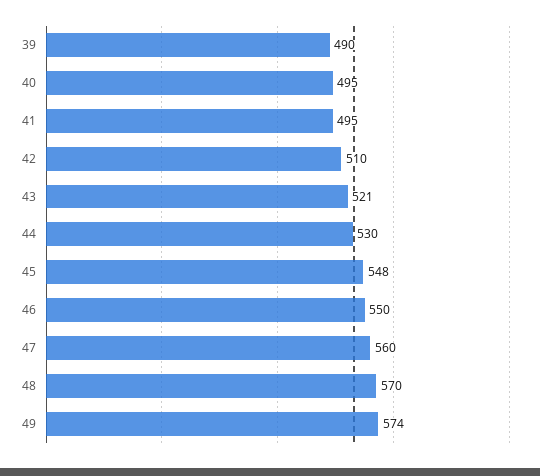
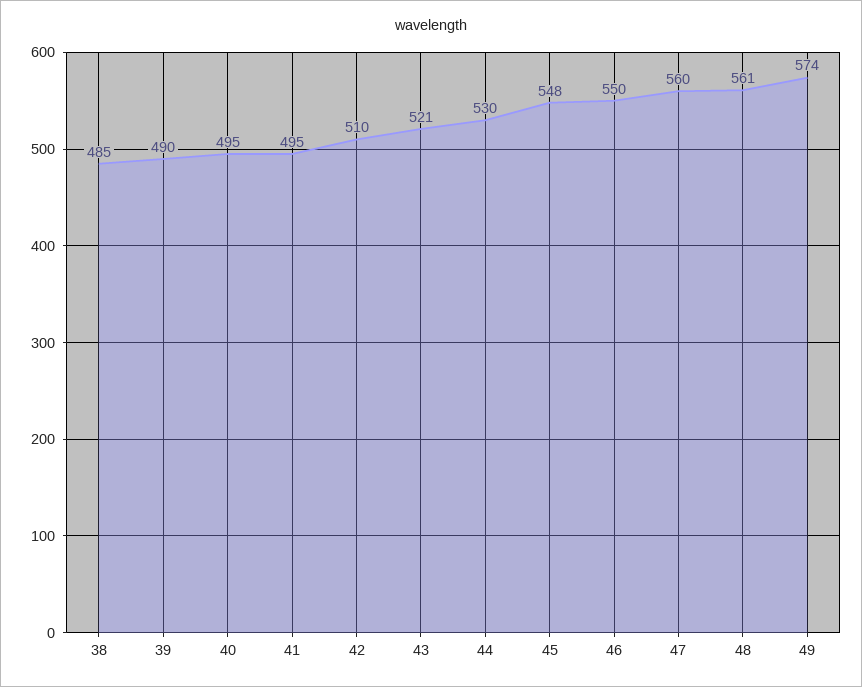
48: 570 -> 561
38: none -> 485

